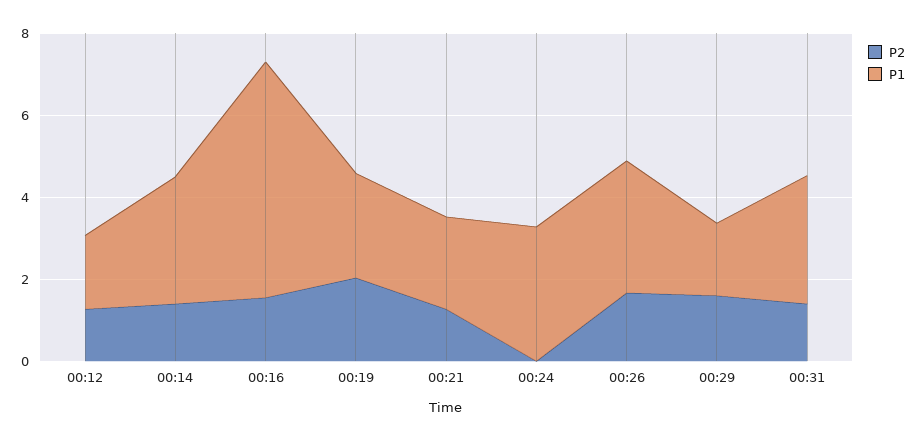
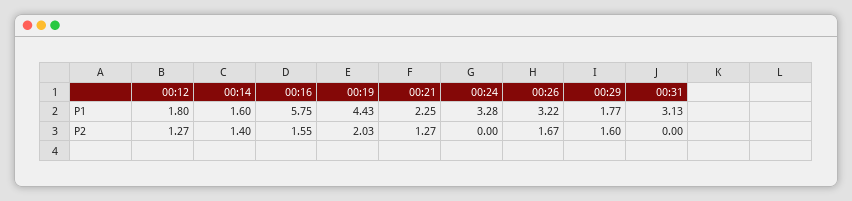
P1, 00:14: 3 -> 1.6
P1, 00:19: 2.5 -> 4.43
P2, 00:31: 1.5 -> 0

